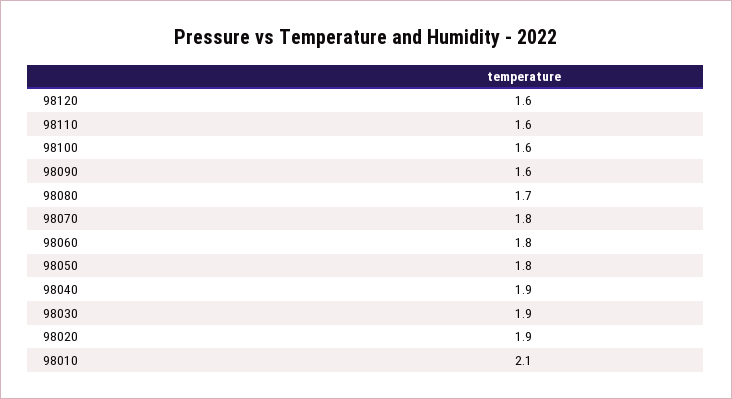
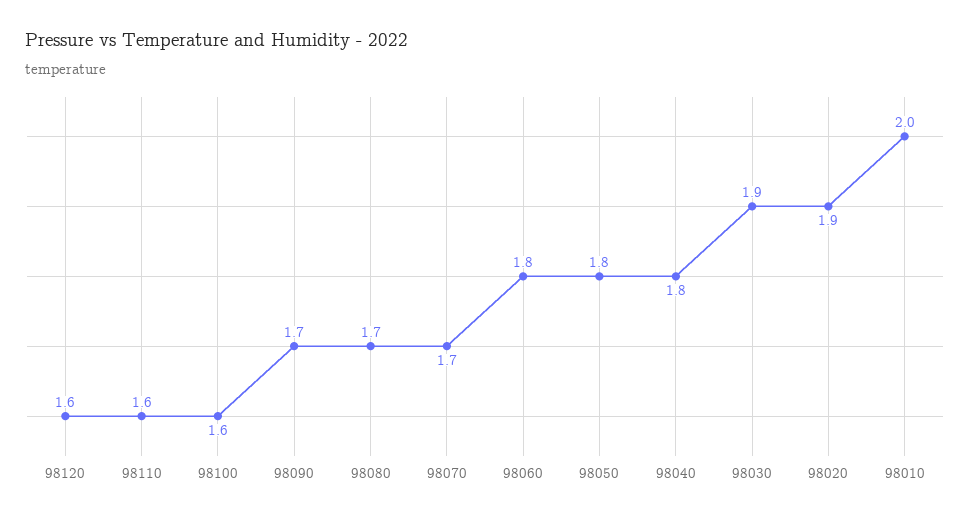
98090: 1.6 -> 1.7
98070: 1.8 -> 1.7
98040: 1.9 -> 1.8
98010: 2.1 -> 2

